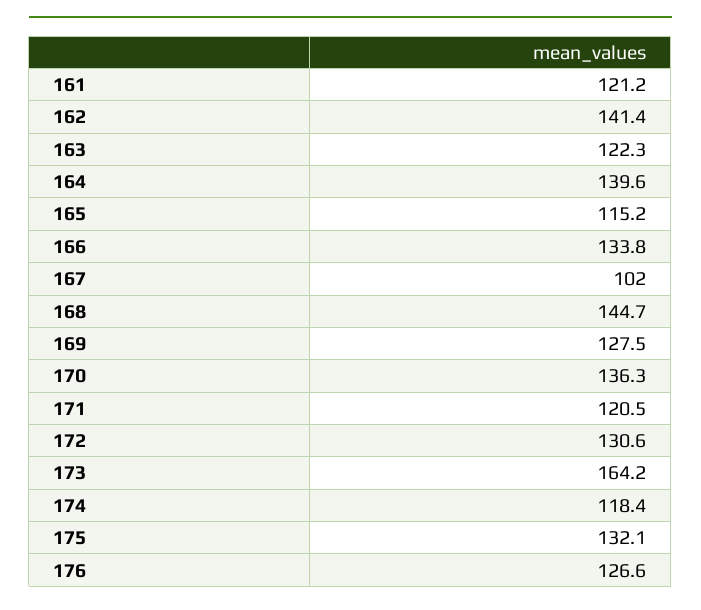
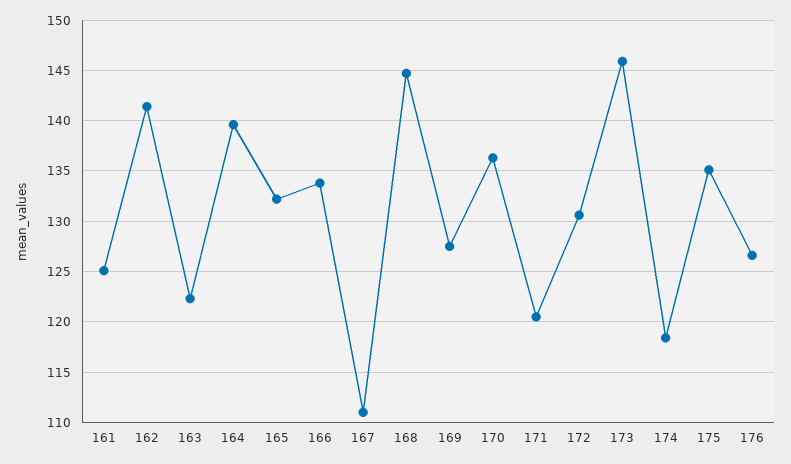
161: 121.2 -> 125
165: 115.2 -> 132
167: 102 -> 111
173: 164.2 -> 146
175: 132.1 -> 135

